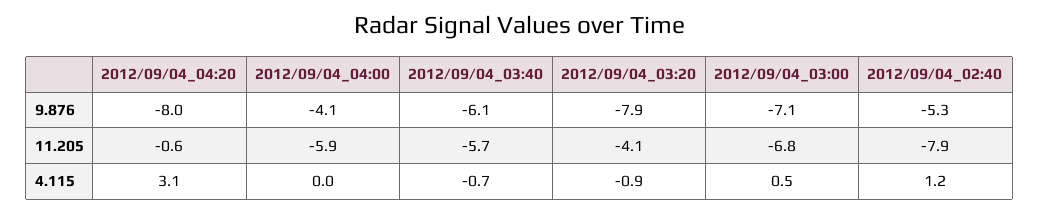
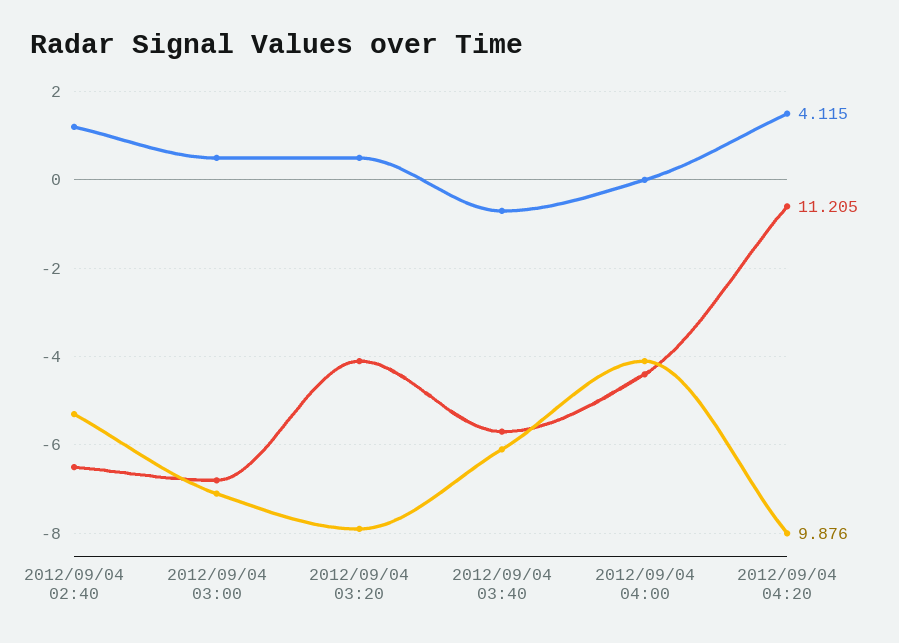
11.205, 2012/09/04_04:00: -5.9 -> -4.5
11.205, 2012/09/04_02:40: -7.9 -> -6.5
4.115, 2012/09/04_04:20: 3.1 -> 1.5
4.115, 2012/09/04_03:20: -0.9 -> 0.5

